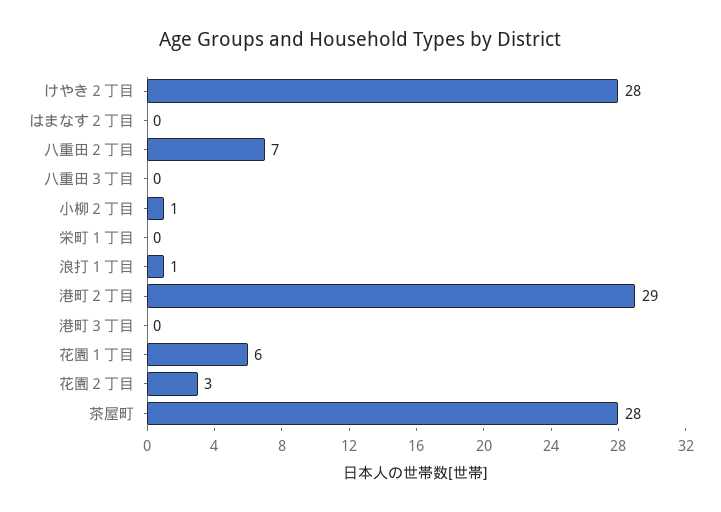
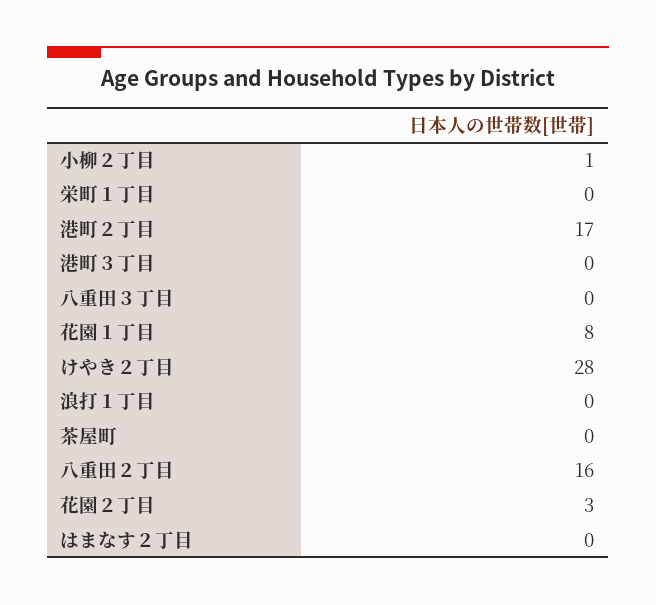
八重田２丁目: 7 -> 16
浪打１丁目: 1 -> 0
港町２丁目: 29 -> 17
花園１丁目: 6 -> 8
茶屋町: 28 -> 0

